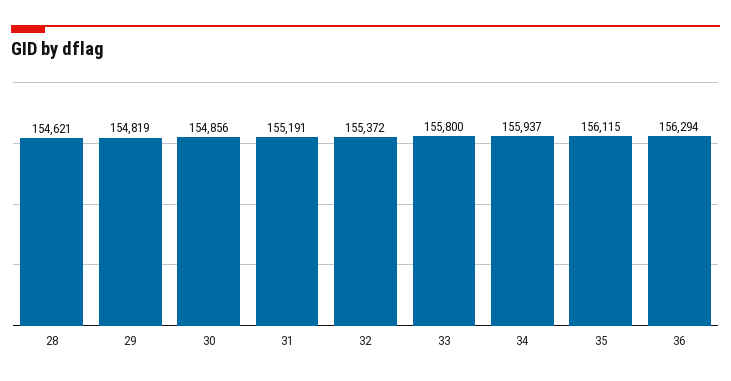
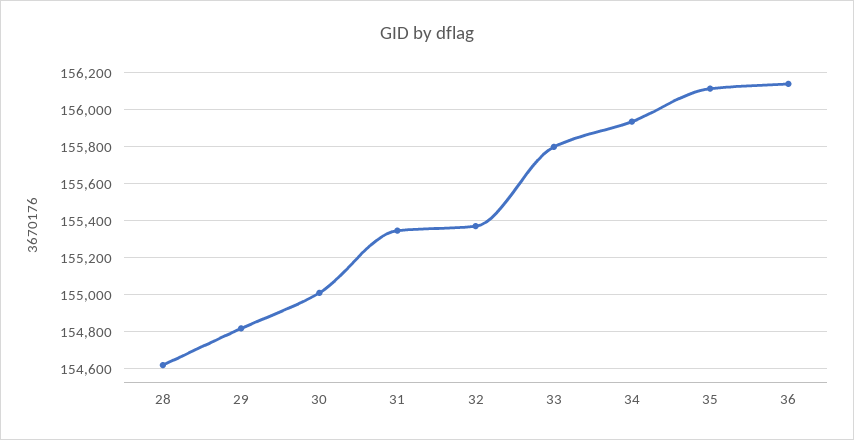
30: 154856 -> 155000
31: 155191 -> 155350
36: 156294 -> 156150

